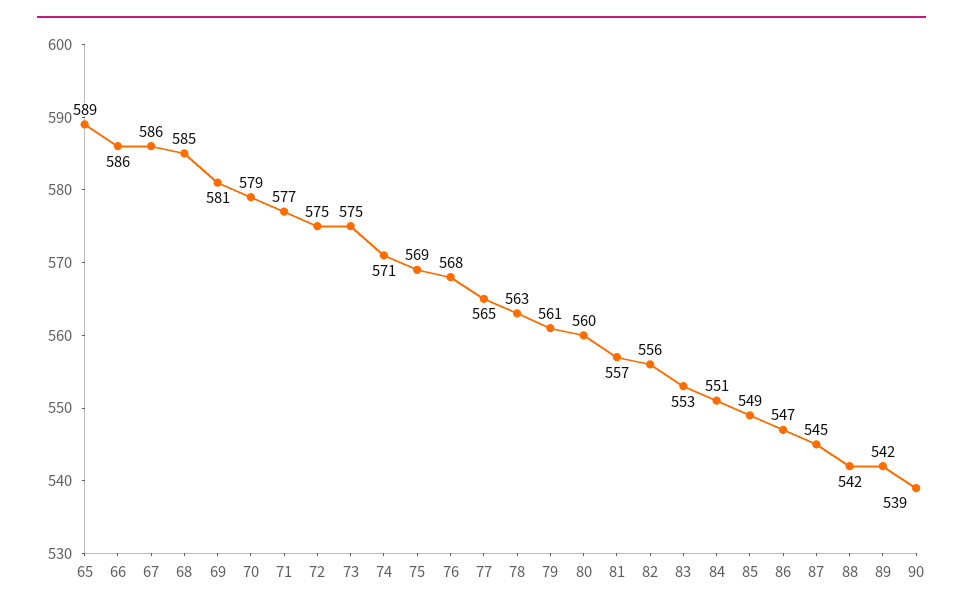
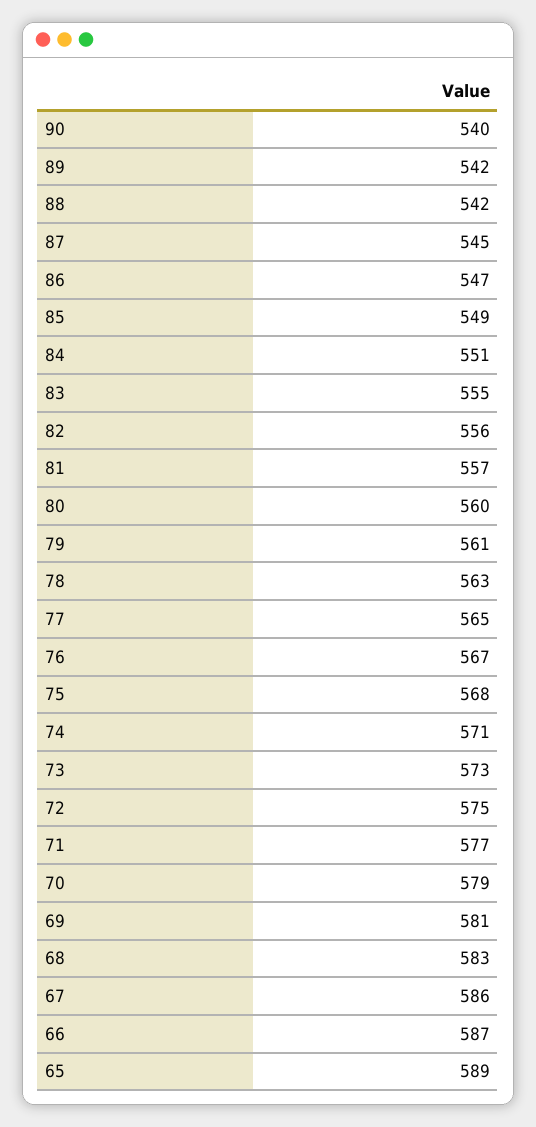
66: 586 -> 587
68: 585 -> 583
73: 575 -> 573
75: 569 -> 568
76: 568 -> 567
83: 553 -> 555
90: 539 -> 540

